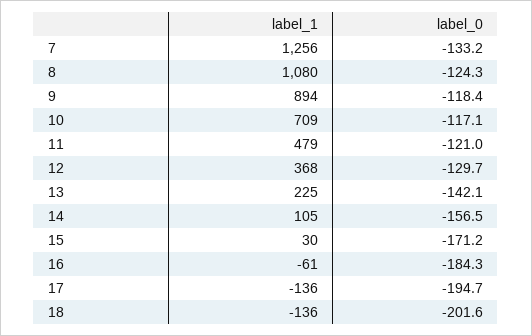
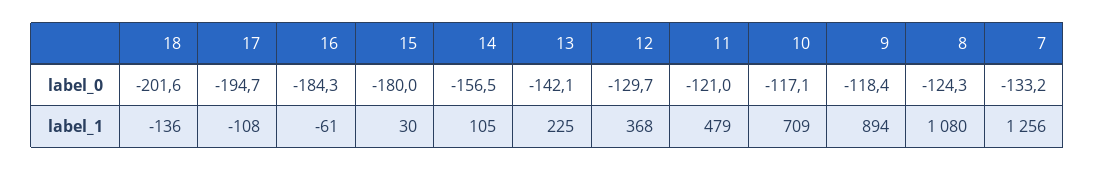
label_0, 15: -171.2 -> -180
label_1, 17: -136 -> -108

